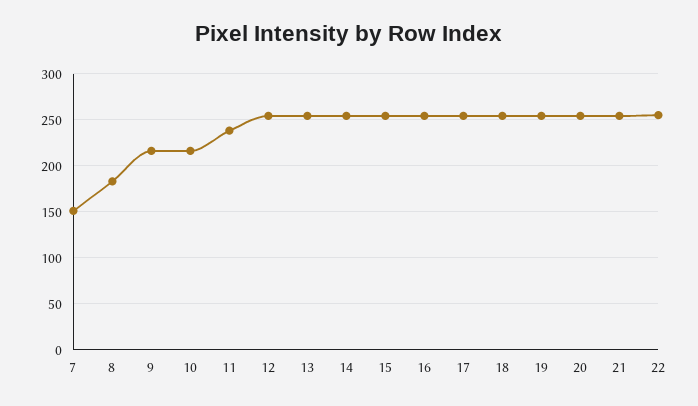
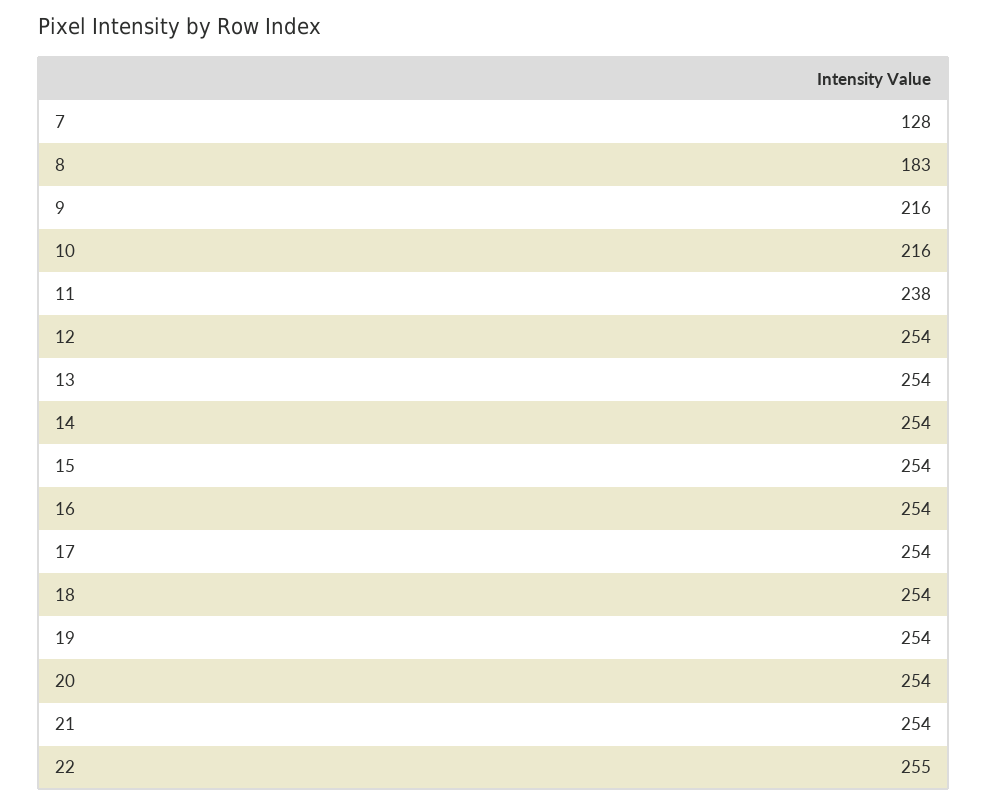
7: 150 -> 128

